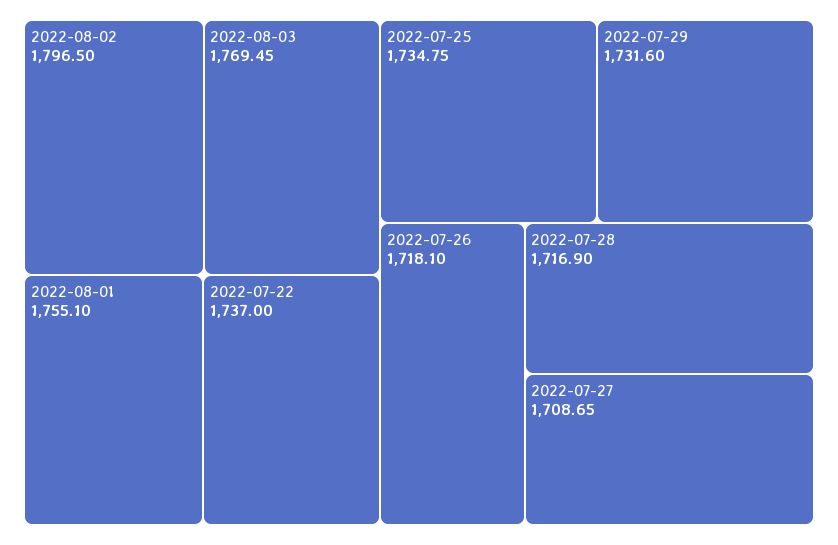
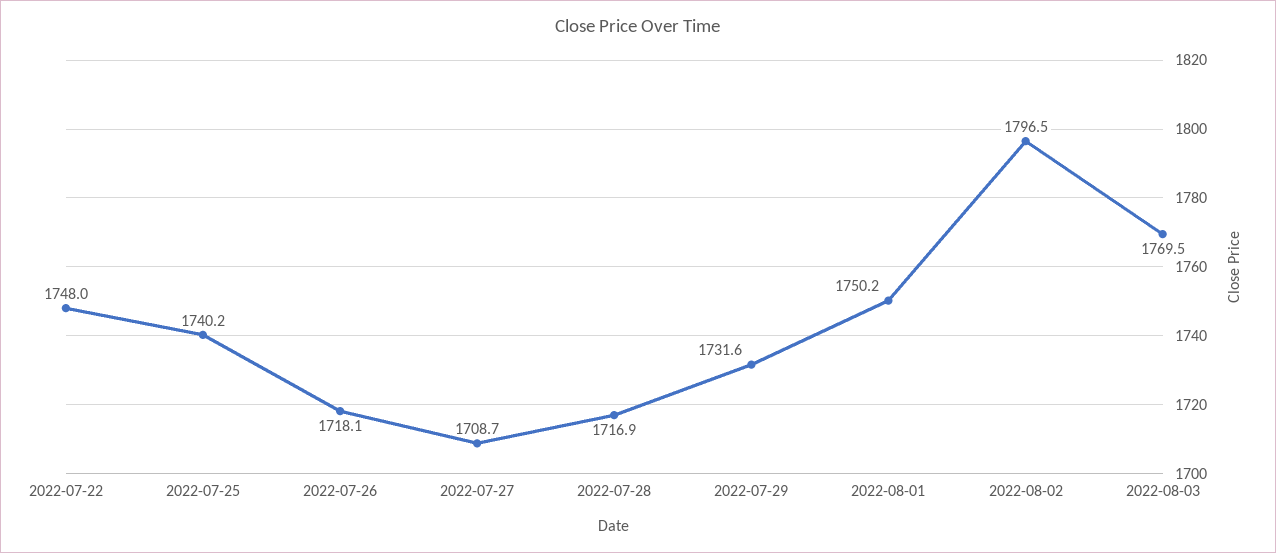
2022-08-01: 1755.1 -> 1750.2
2022-07-22: 1737 -> 1748
2022-07-25: 1734.75 -> 1740.2

